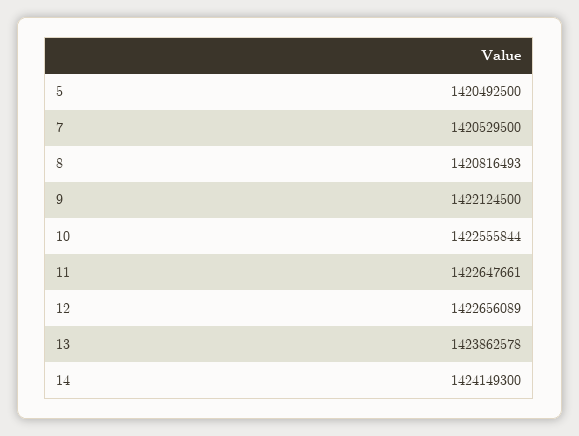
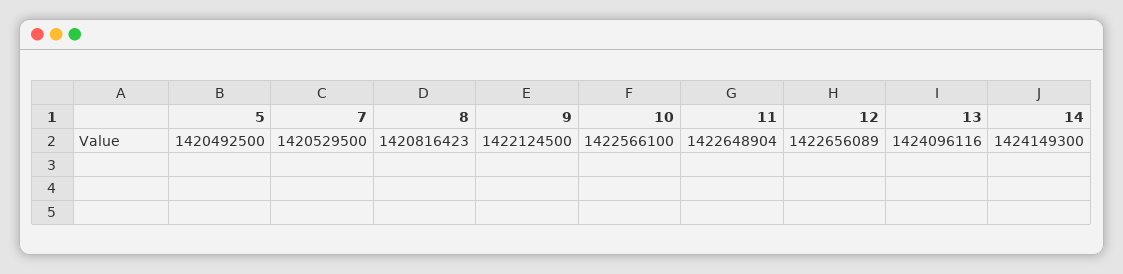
8: 1420816493 -> 1420816423
10: 1422555844 -> 1422566100
11: 1422647661 -> 1422648904
13: 1423862578 -> 1424096116

